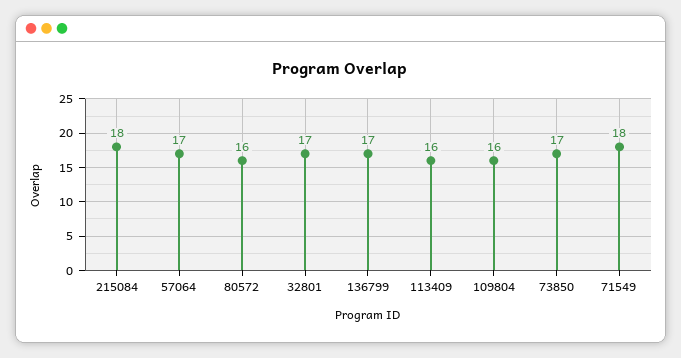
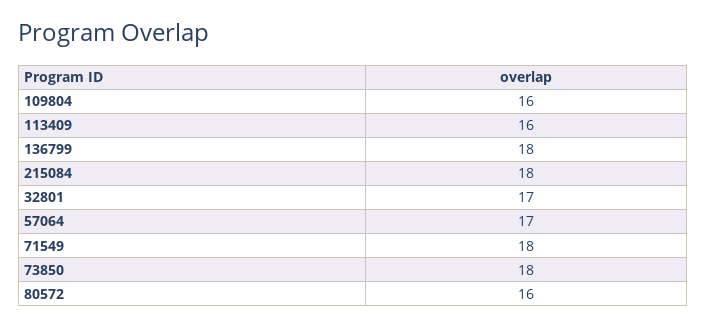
136799: 17 -> 18
73850: 17 -> 18

